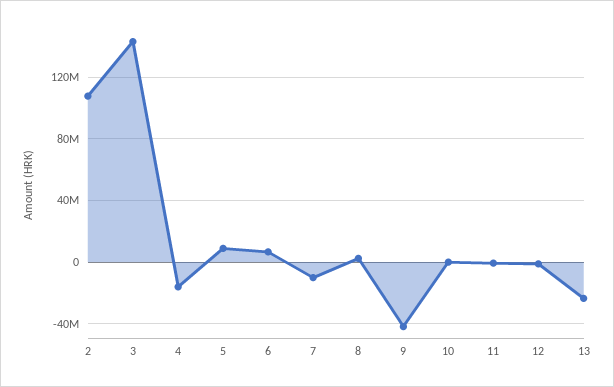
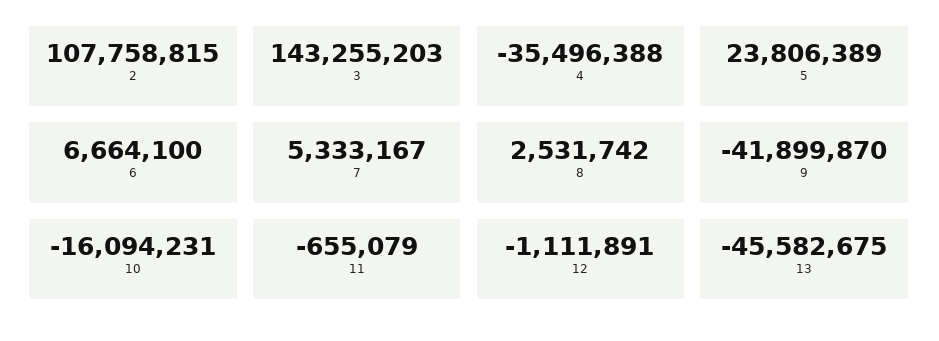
4: -15000000 -> -35496388
5: 10000000 -> 23806389
7: -10000000 -> 5333167
10: 0 -> -16094231
13: -25000000 -> -45582675

